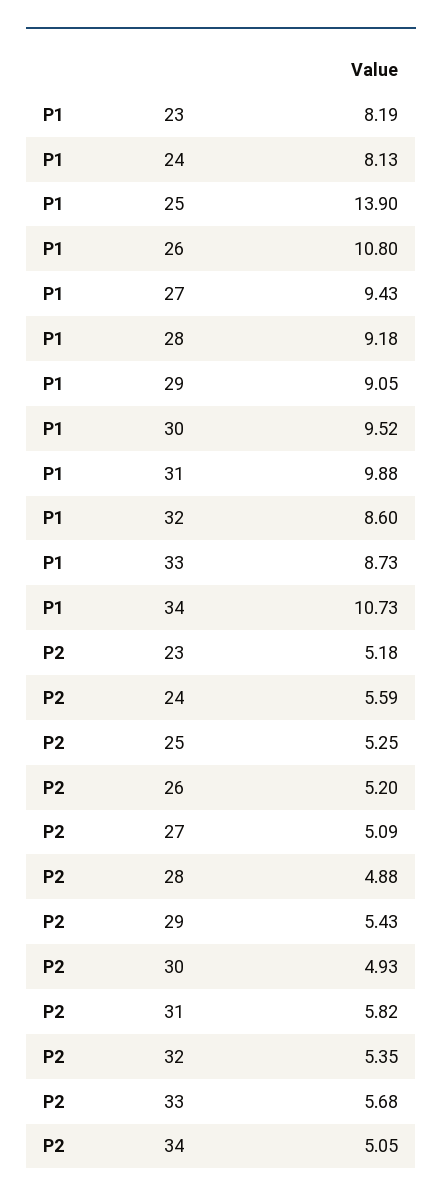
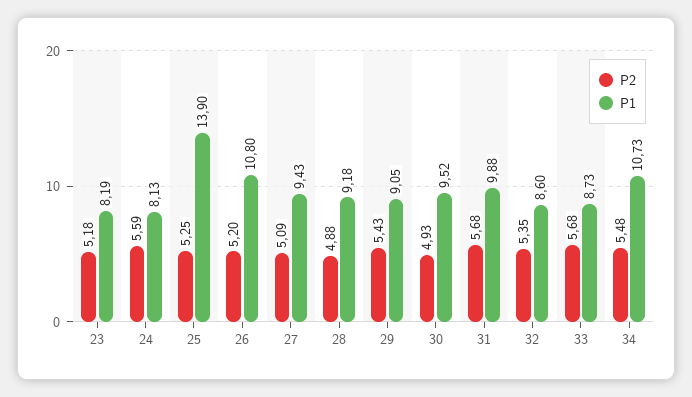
P2, 31: 5.82 -> 5.68
P2, 34: 5.05 -> 5.48

